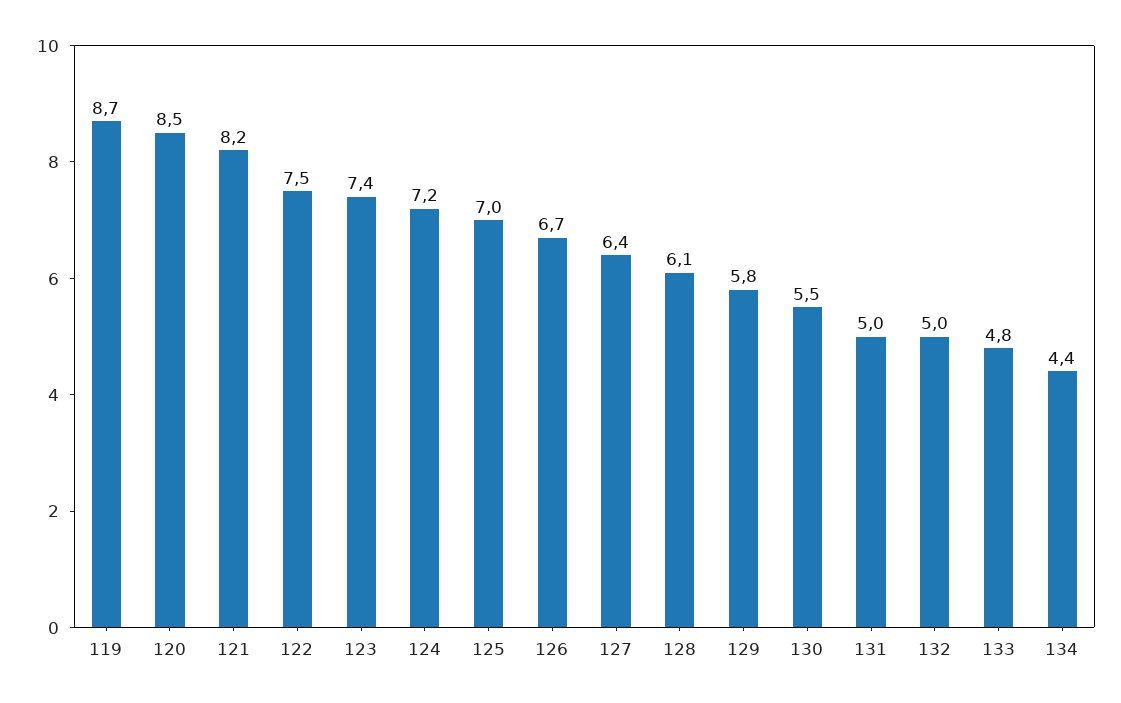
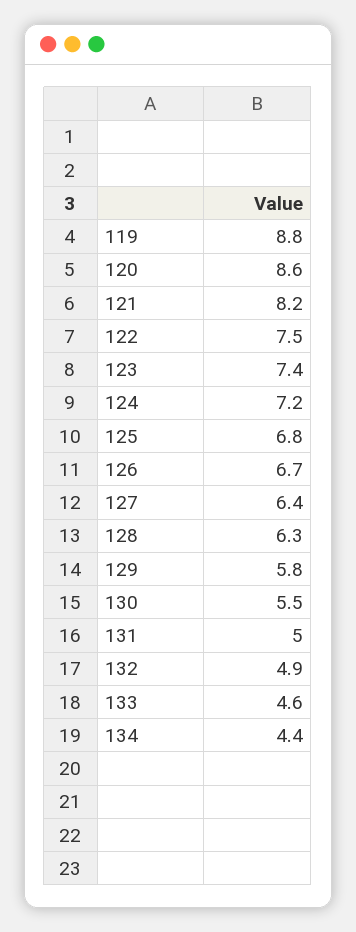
119: 8.7 -> 8.8
120: 8.5 -> 8.6
125: 7 -> 6.8
128: 6.1 -> 6.3
132: 5 -> 4.9
133: 4.8 -> 4.6

